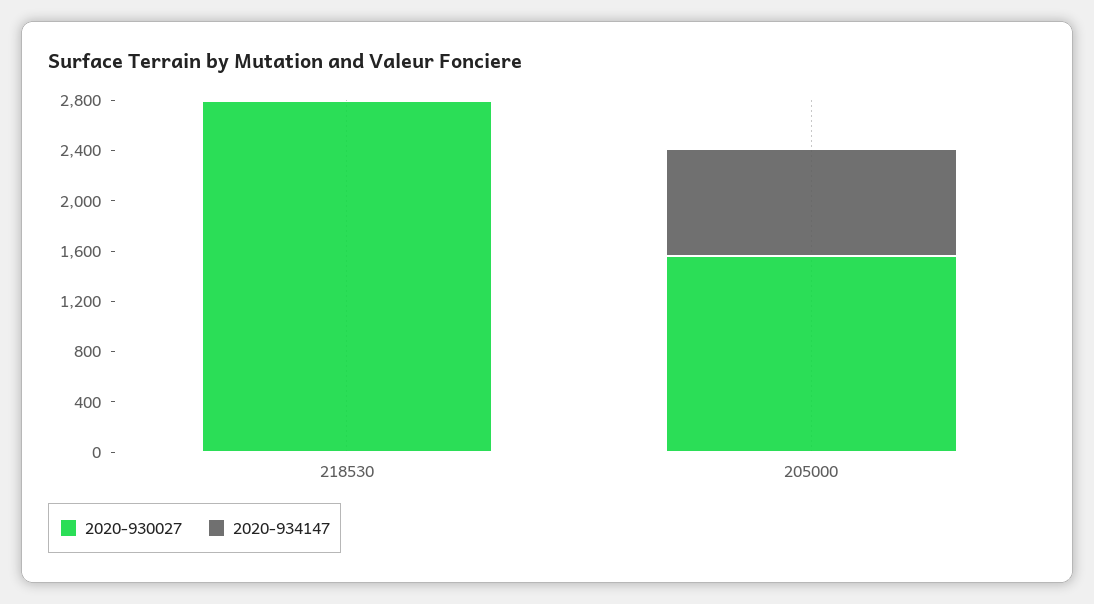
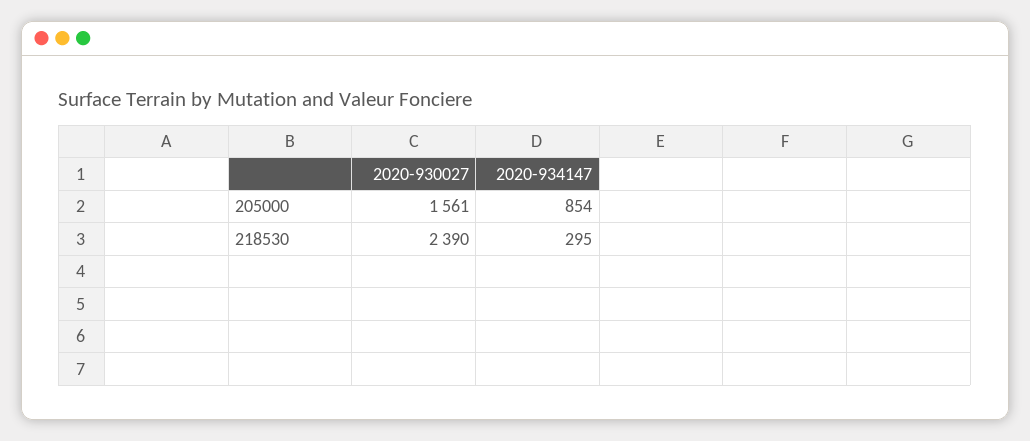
2020-930027, 218530: 2800 -> 2390
2020-934147, 218530: 0 -> 295

